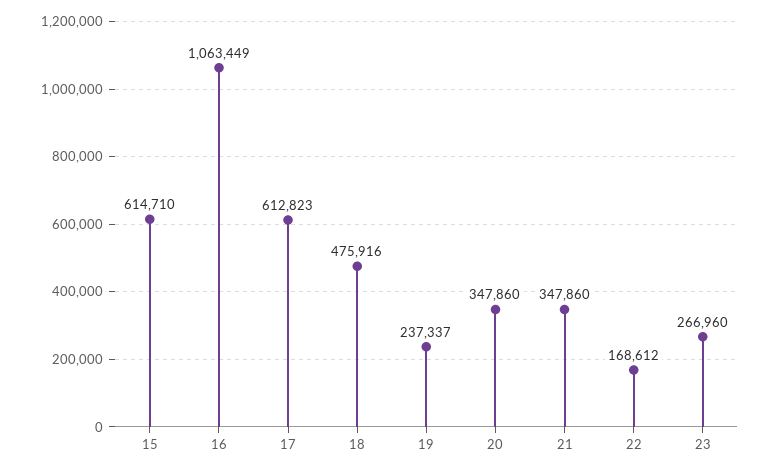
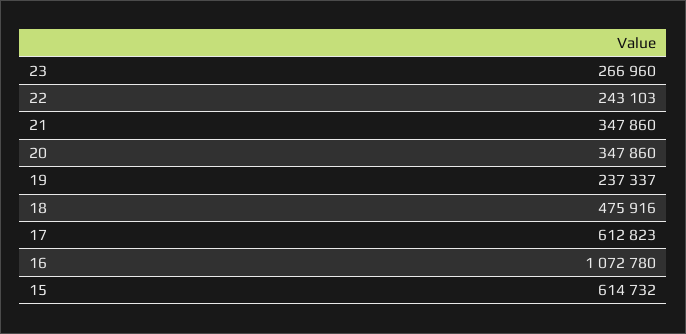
15: 614710 -> 614732
16: 1063449 -> 1072780
22: 168612 -> 243103

